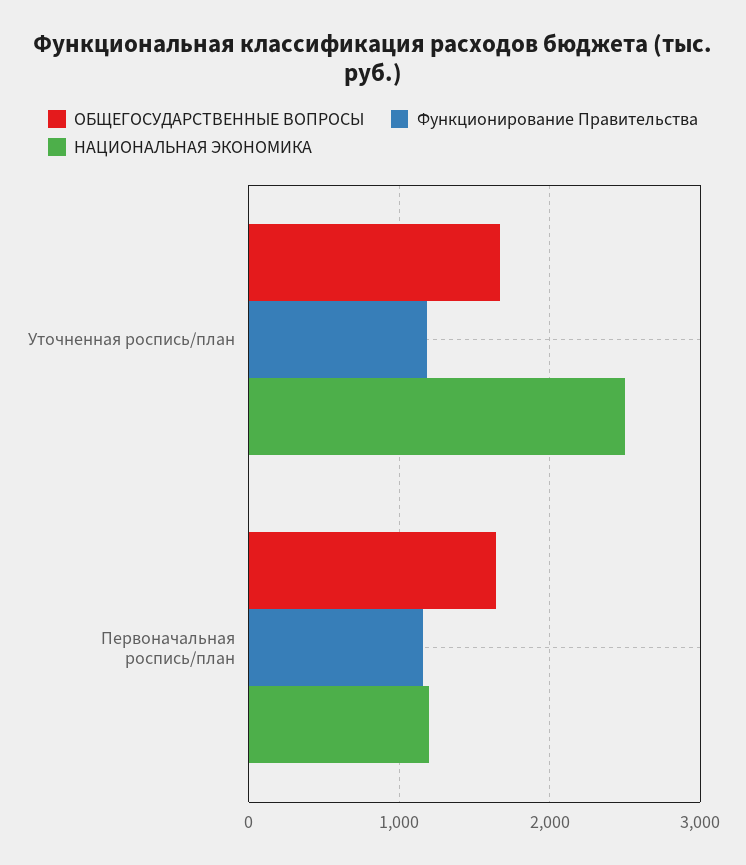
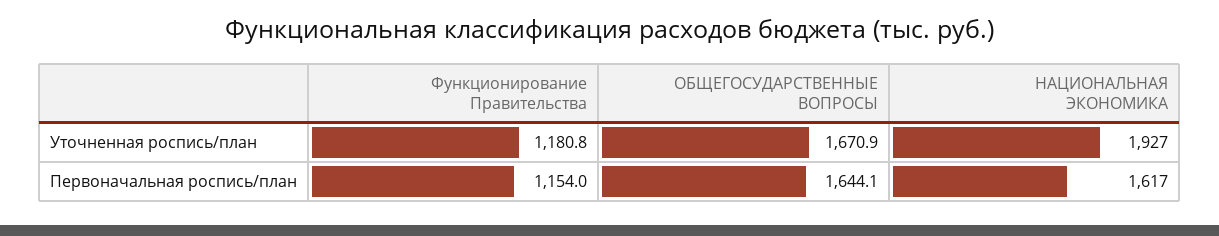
НАЦИОНАЛЬНАЯ ЭКОНОМИКА, Уточненная роспись/план: 2500 -> 1927
НАЦИОНАЛЬНАЯ ЭКОНОМИКА, Первоначальная роспись/план: 1200 -> 1617

